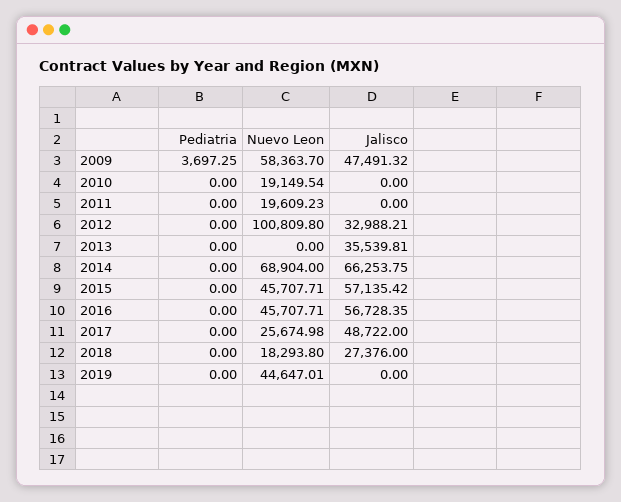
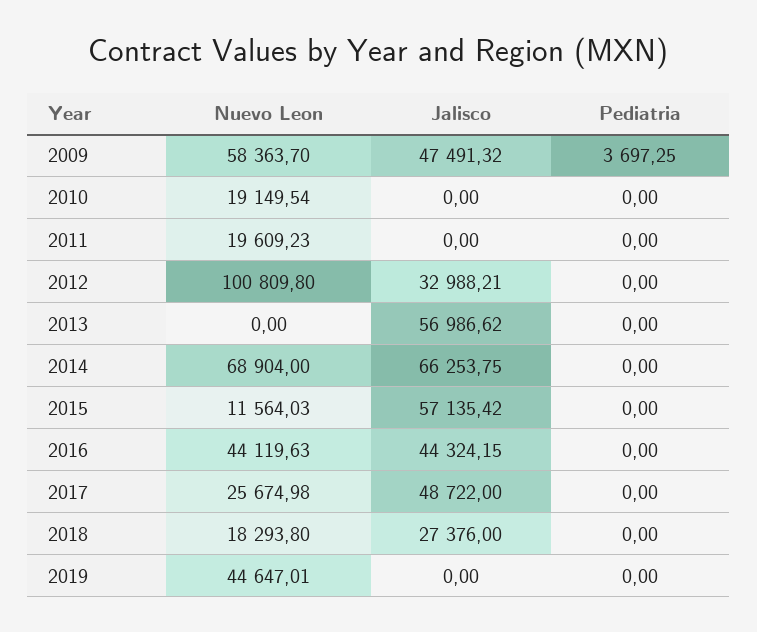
Jalisco, 2013: 35539.81 -> 56986.62
Nuevo Leon, 2015: 45707.71 -> 11564.03
Nuevo Leon, 2016: 45707.71 -> 44119.63
Jalisco, 2016: 56728.35 -> 44324.15

